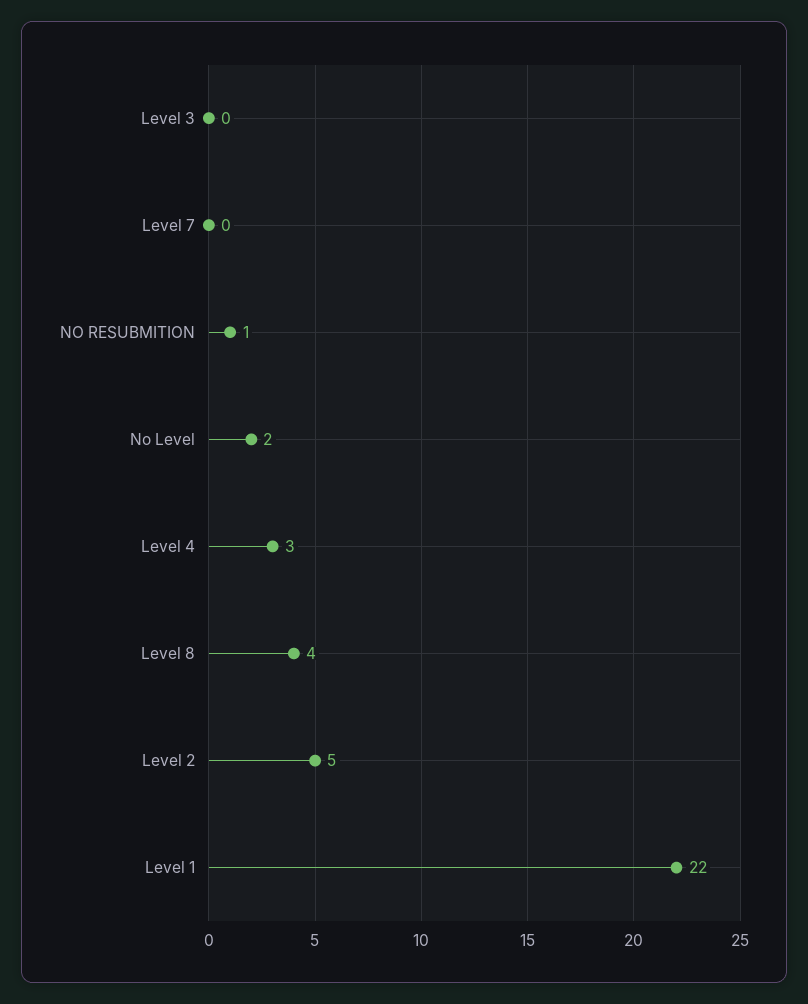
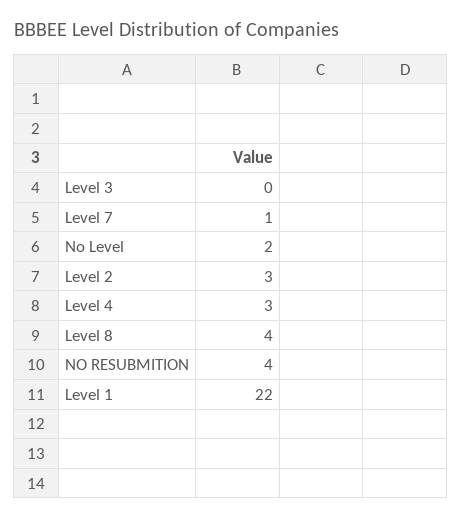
Level 7: 0 -> 1
NO RESUBMITION: 1 -> 4
Level 2: 5 -> 3

